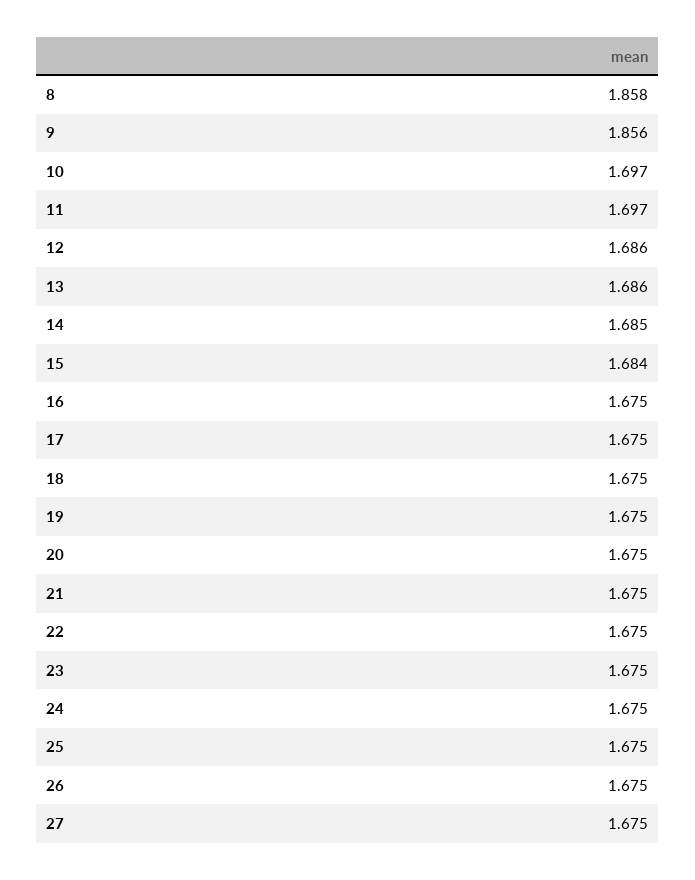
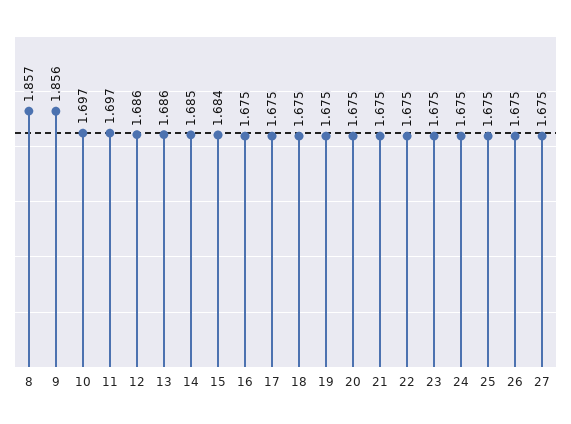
8: 1.858 -> 1.857

